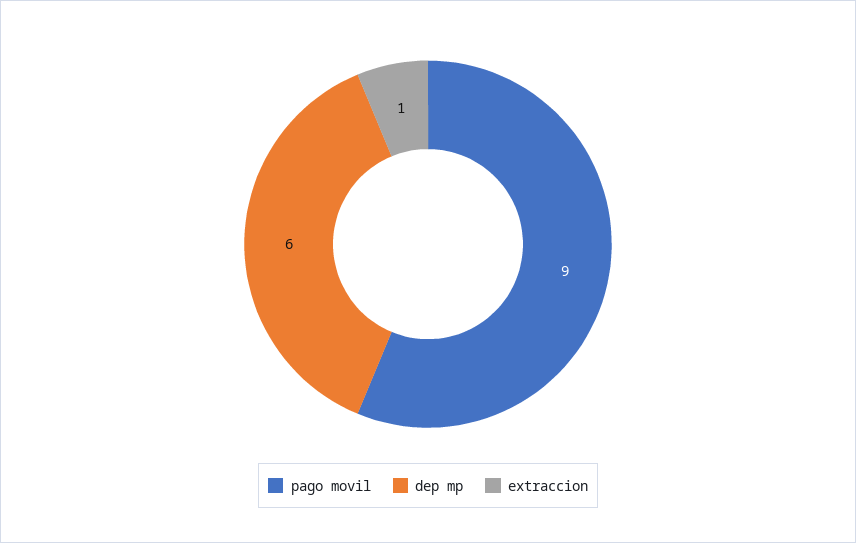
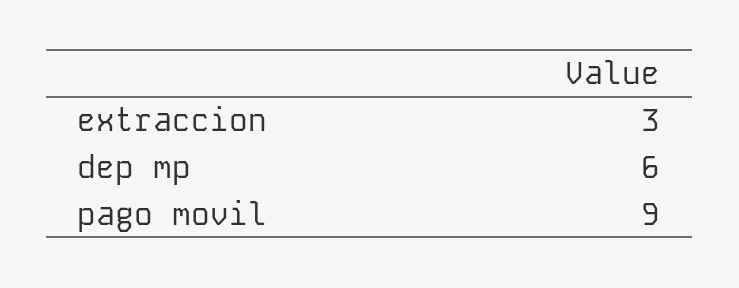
extraccion: 1 -> 3

